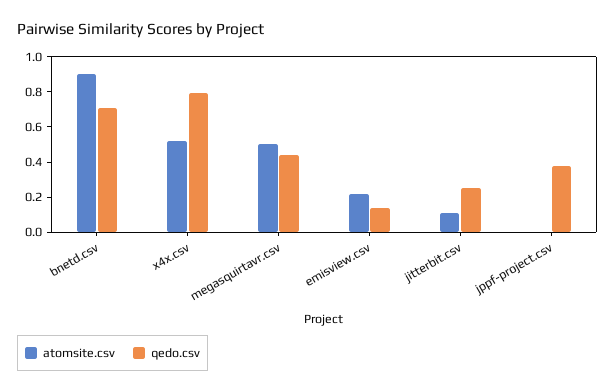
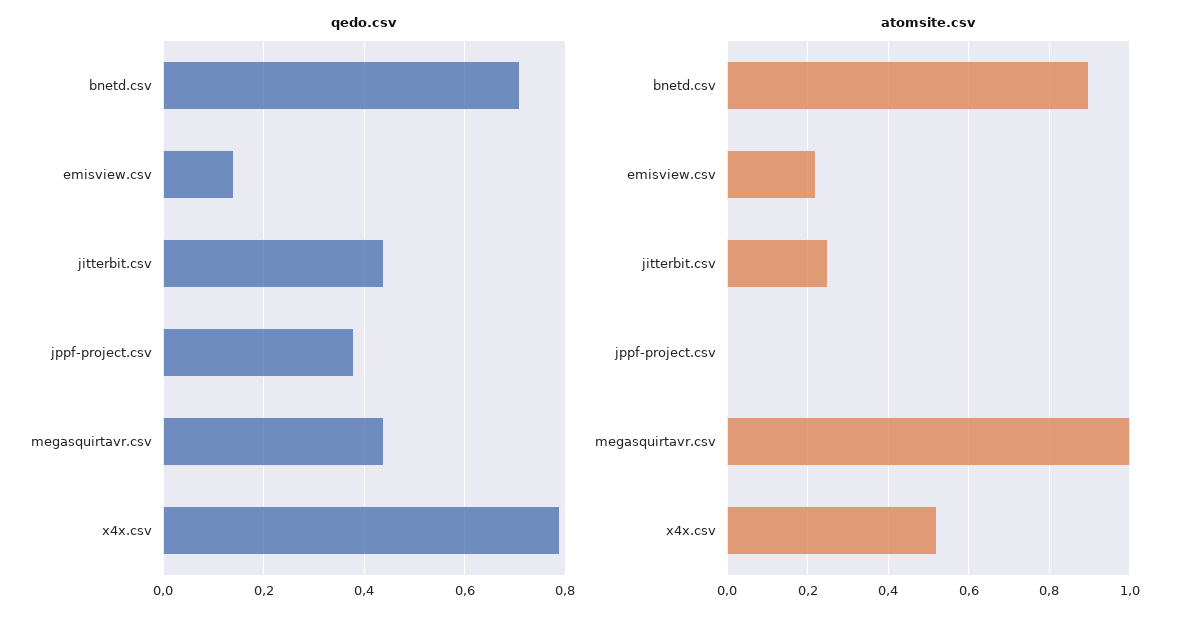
atomsite.csv, megasquirtavr.csv: 0.5 -> 1
atomsite.csv, jitterbit.csv: 0.1 -> 0.25
qedo.csv, jitterbit.csv: 0.25 -> 0.45

